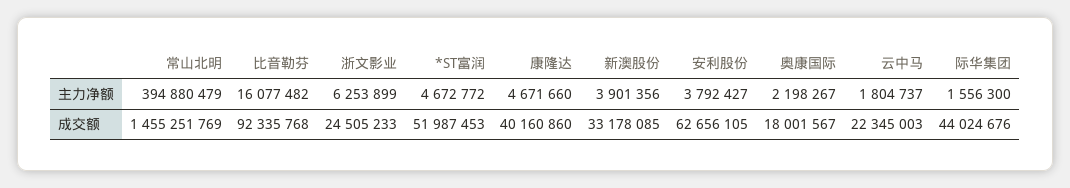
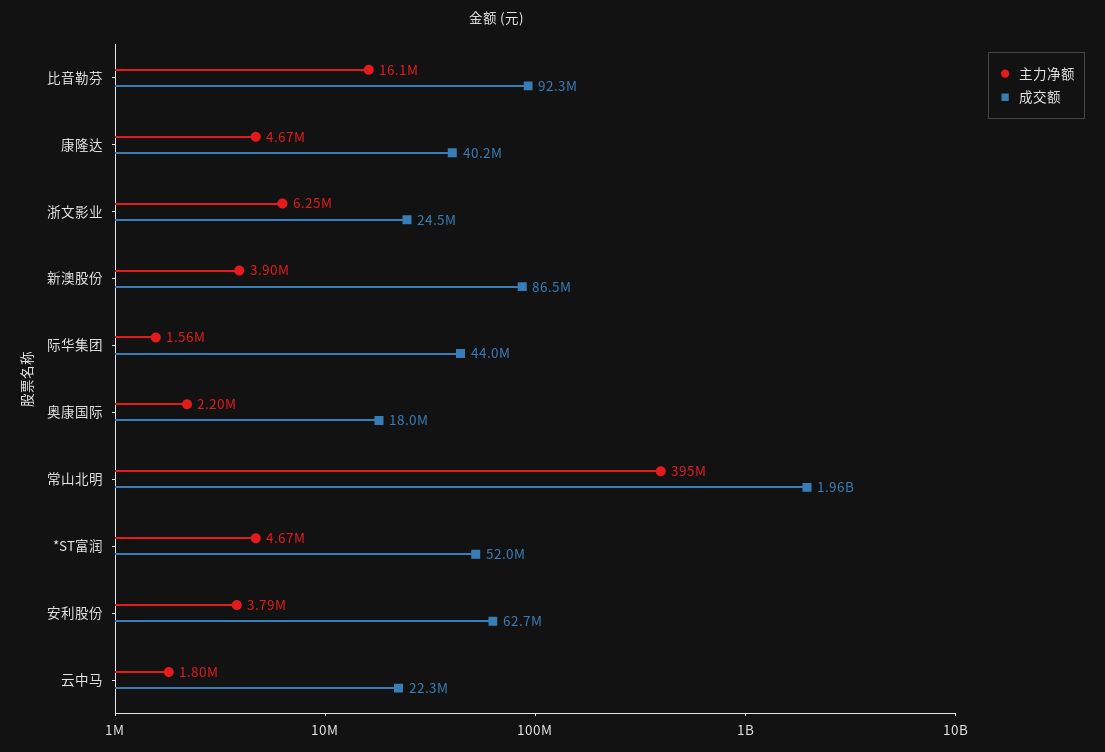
成交额, 常山北明: 1455251769 -> 1960000000
成交额, 新澳股份: 33178085 -> 86500000

